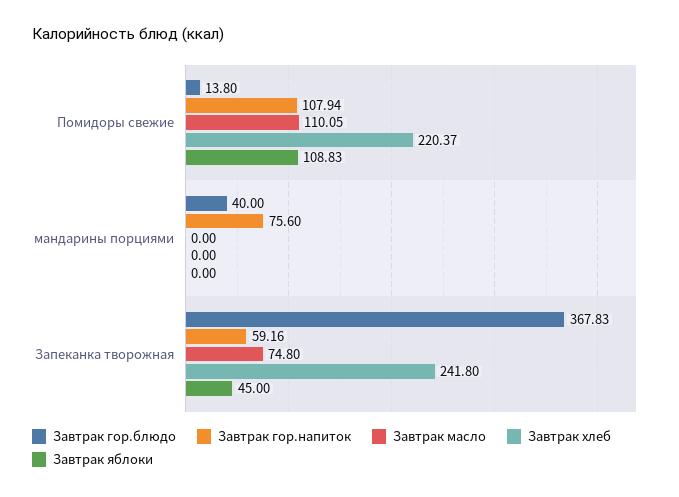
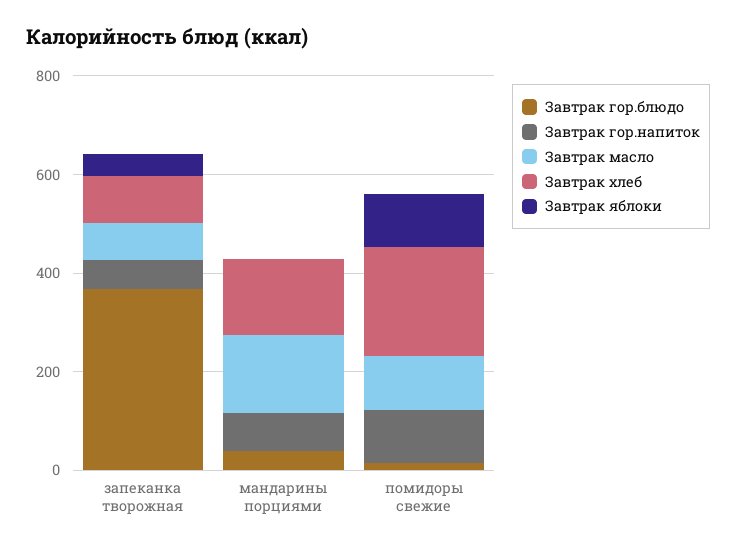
Завтрак масло, мандарины порциями: 0 -> 150
Завтрак хлеб, мандарины порциями: 0 -> 150
Завтрак хлеб, Запеканка творожная: 241.8 -> 100

